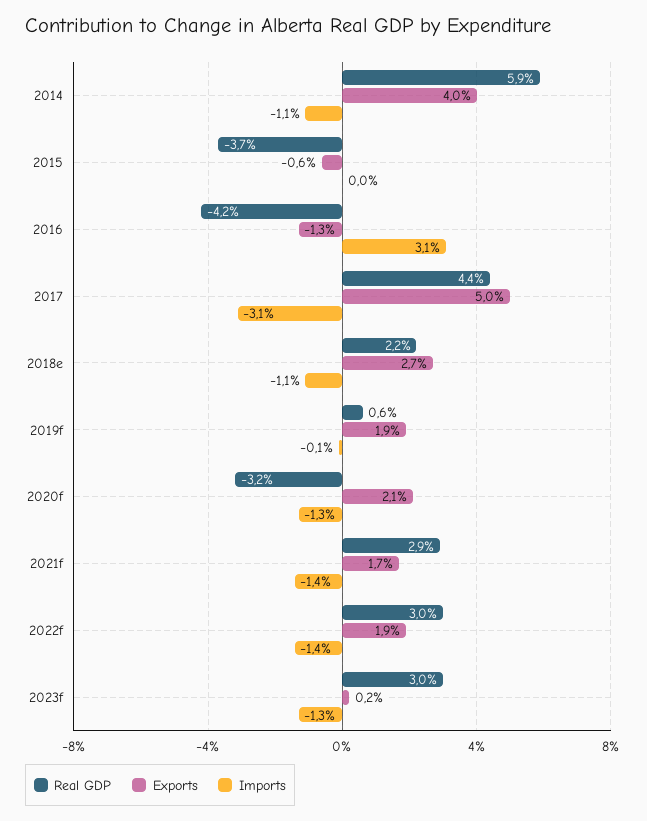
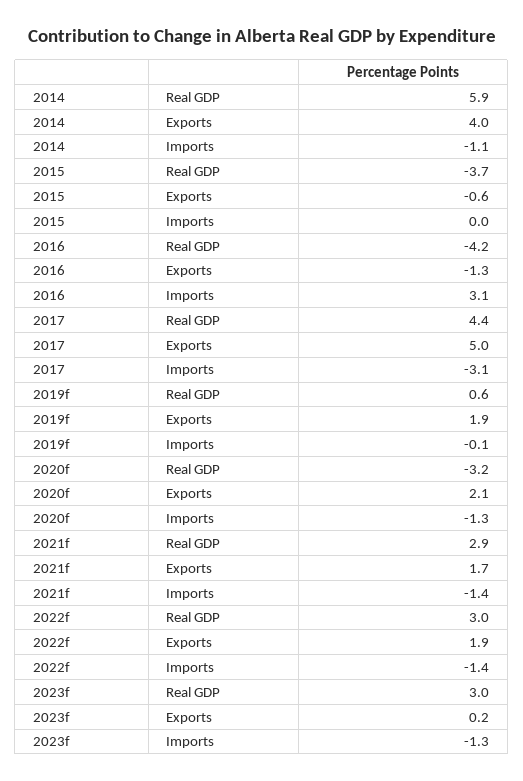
Real GDP, 2018e: 2.2 -> none
Exports, 2018e: 2.7 -> none
Imports, 2018e: -1.1 -> none

